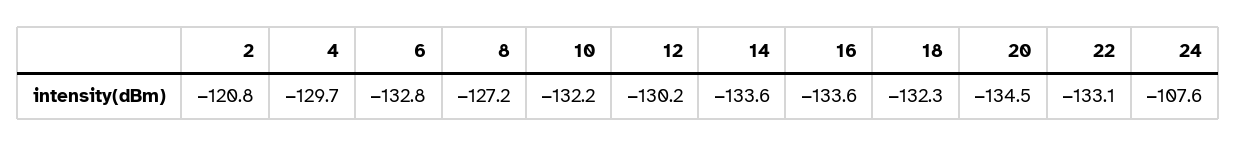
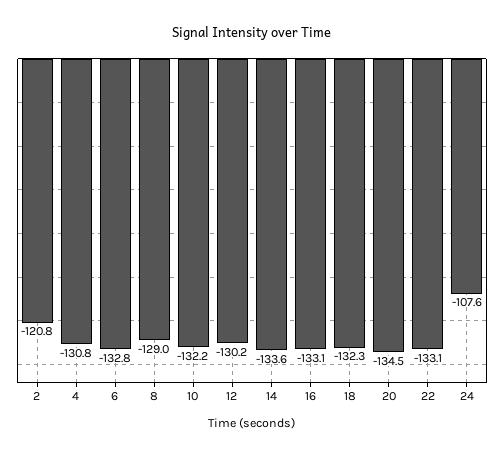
4: -129.7 -> -130.8
8: -127.2 -> -129
16: -133.6 -> -133.1

